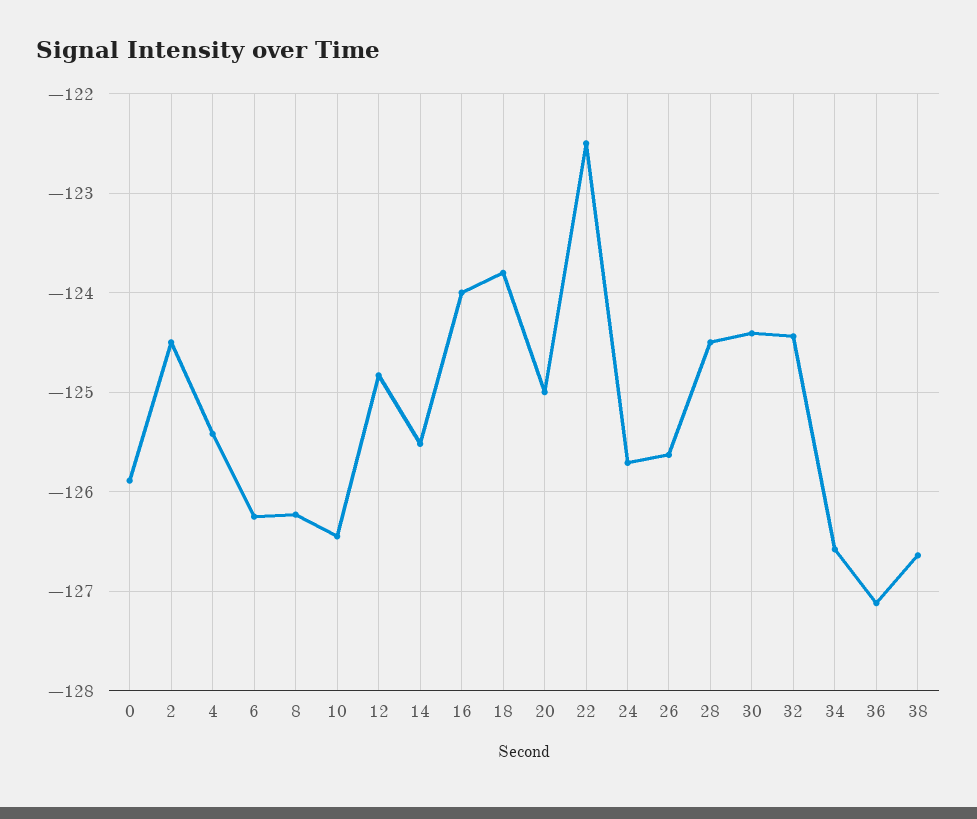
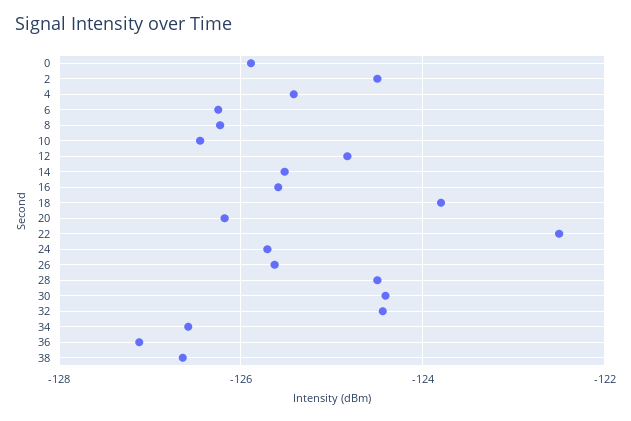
16: -124 -> -125.6
20: -125 -> -126.2

